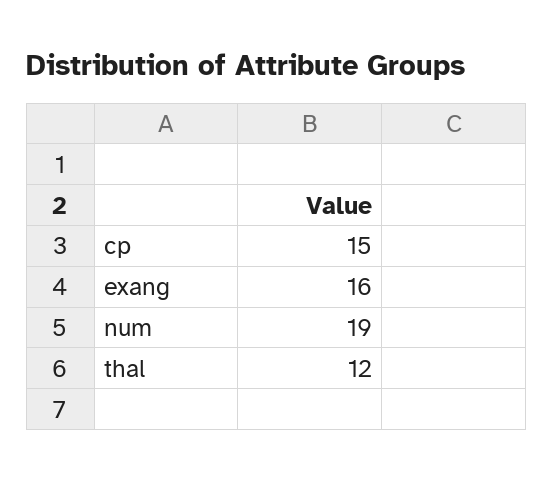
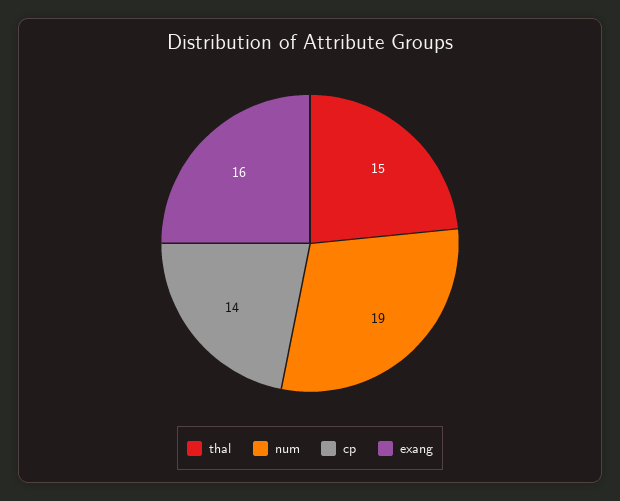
cp: 15 -> 14
thal: 12 -> 15

